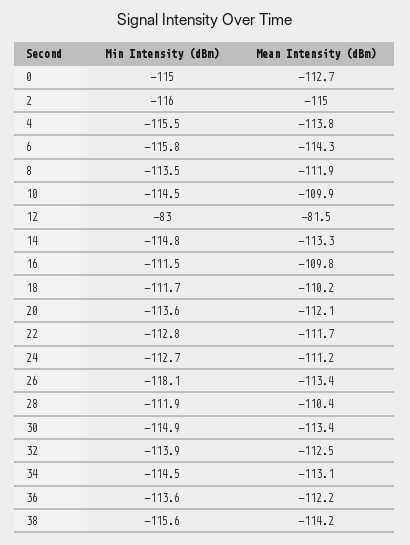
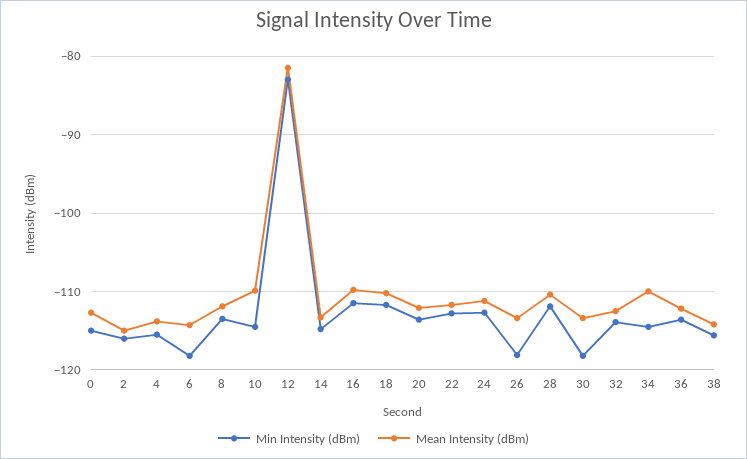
Min Intensity (dBm), 6: -115.8 -> -118
Min Intensity (dBm), 30: -114.9 -> -118
Mean Intensity (dBm), 34: -113.1 -> -110

